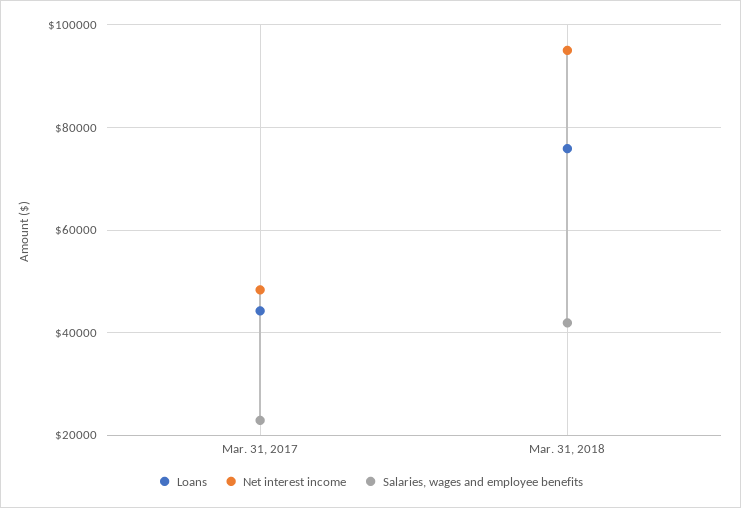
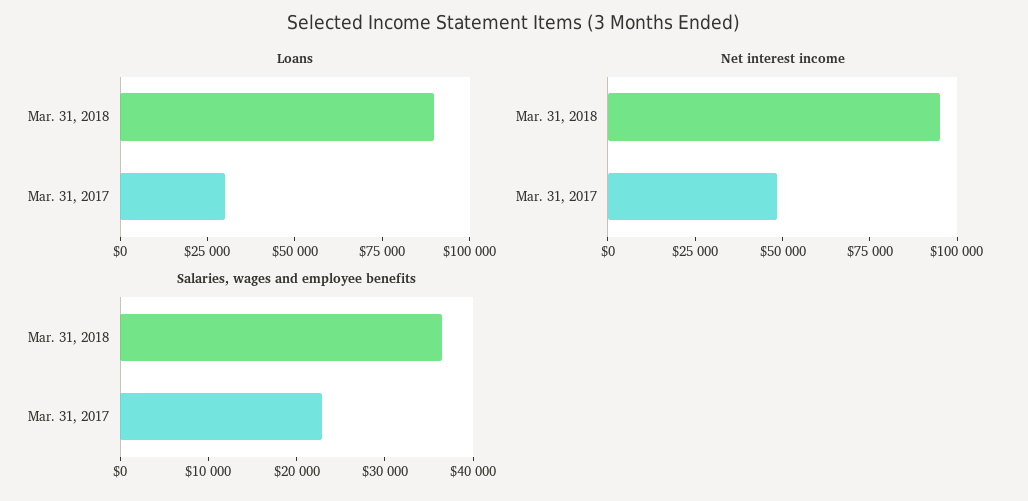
Loans, Mar. 31, 2017: 44000 -> 30000
Loans, Mar. 31, 2018: 76000 -> 90000
Salaries, wages and employee benefits, Mar. 31, 2018: 42000 -> 36000

